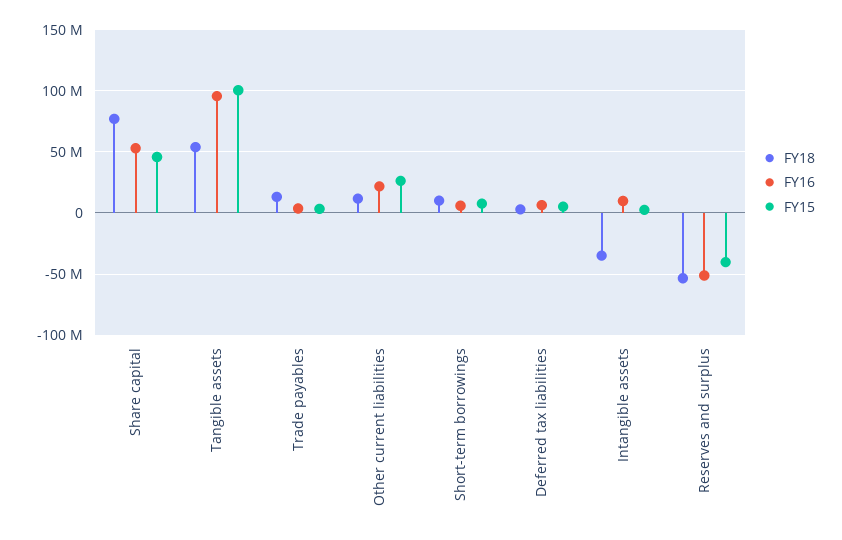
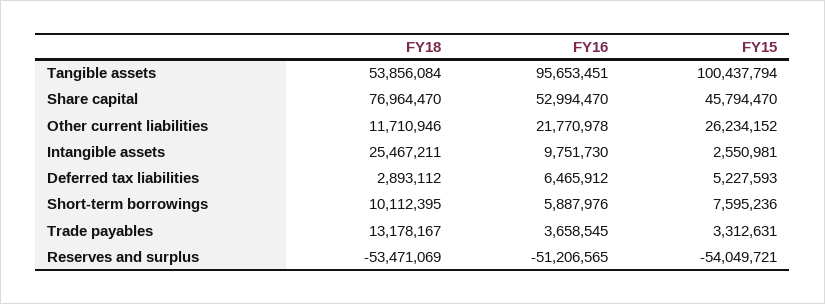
FY18, Intangible assets: -35000000 -> 25467211
FY15, Reserves and surplus: -40000000 -> -54049721

